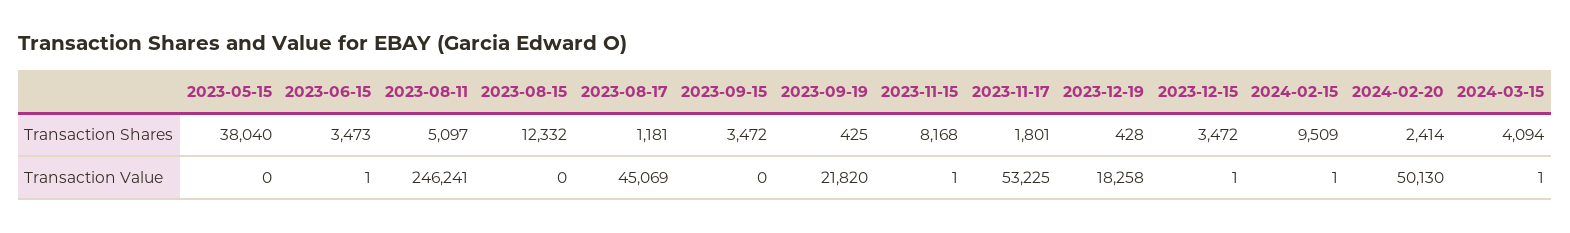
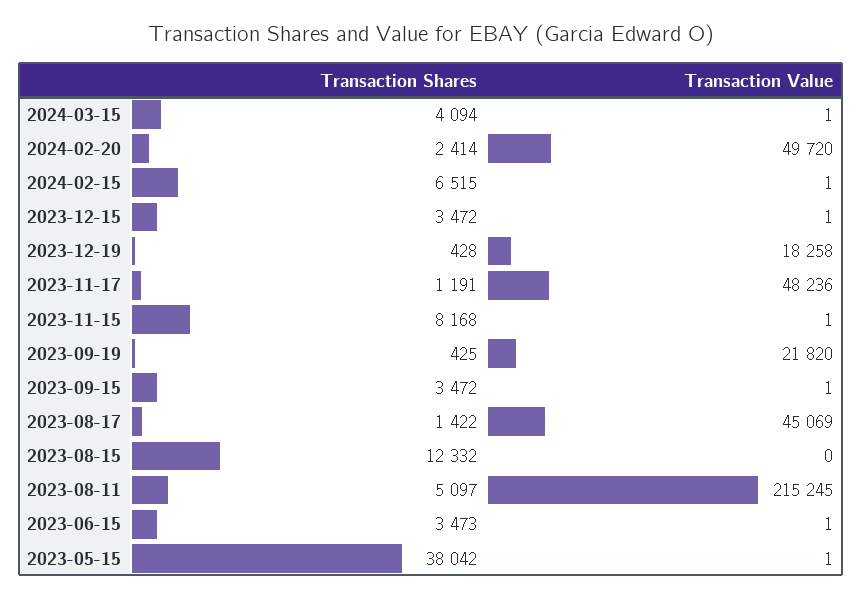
2023-05-15, Transaction Shares: 38040 -> 38042
2023-08-17, Transaction Shares: 1181 -> 1422
2023-11-17, Transaction Shares: 1801 -> 1191
2024-02-15, Transaction Shares: 9509 -> 6515
2023-05-15, Transaction Value: 0 -> 1
2023-08-11, Transaction Value: 246241 -> 215245
2023-09-15, Transaction Value: 0 -> 1
2023-11-17, Transaction Value: 53225 -> 48236
2024-02-20, Transaction Value: 50130 -> 49720

